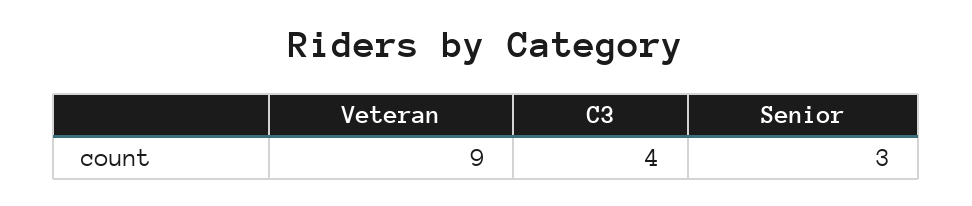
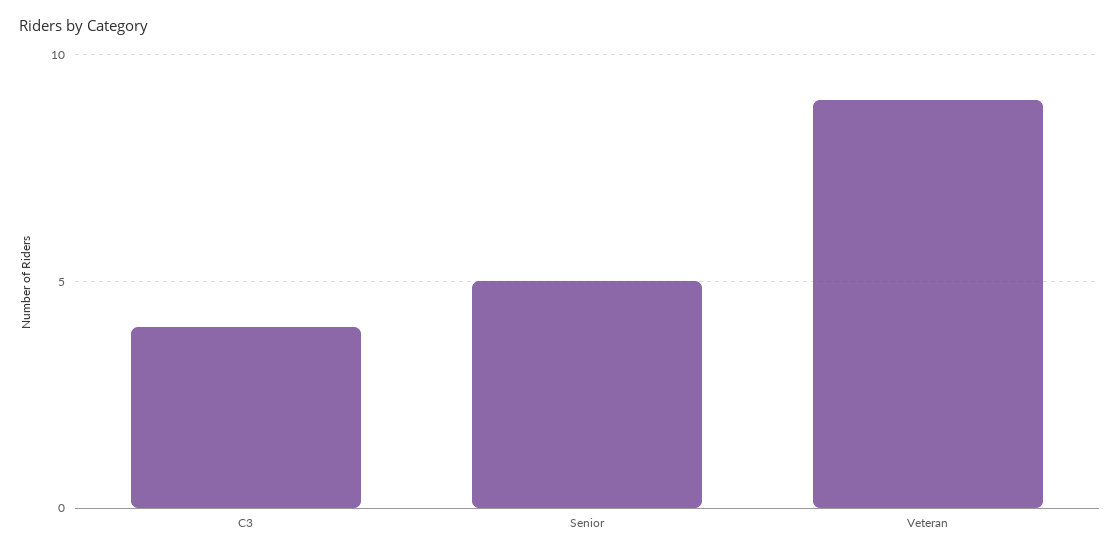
Senior: 3 -> 5

